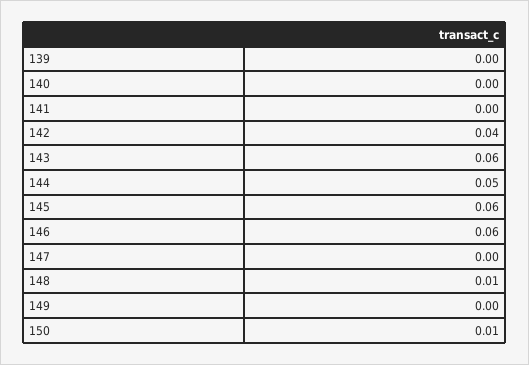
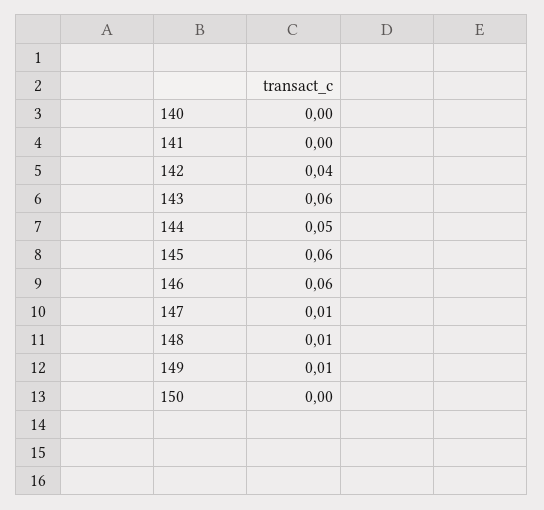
139: 0 -> none
147: 0 -> 0.01
149: 0 -> 0.01
150: 0.01 -> 0

